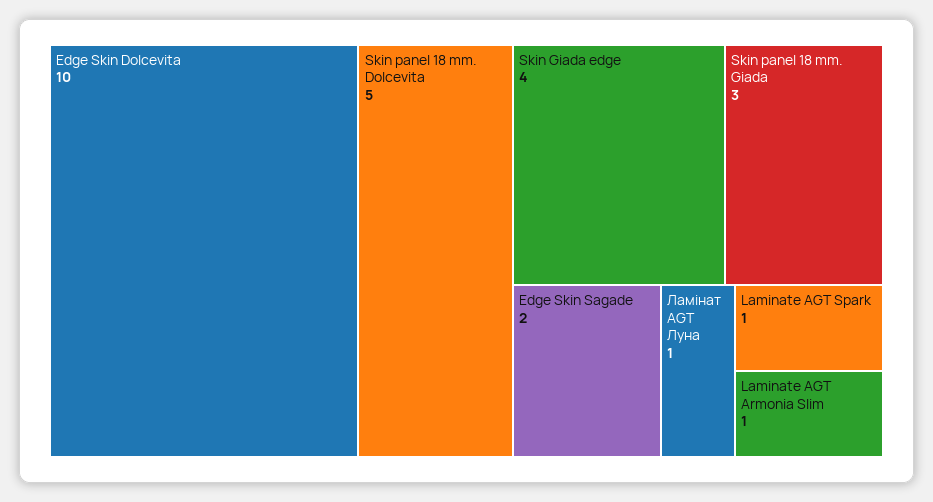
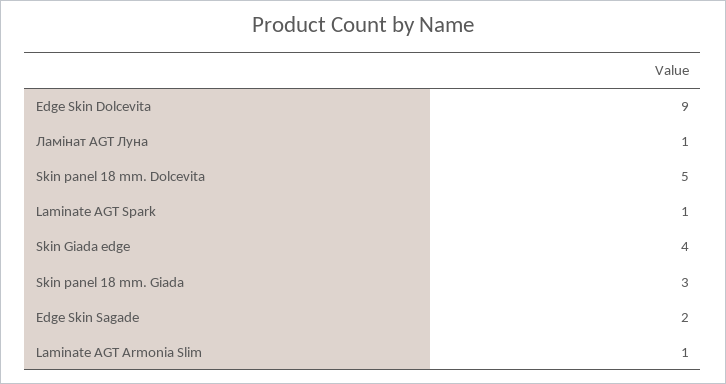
Edge Skin Dolcevita: 10 -> 9

